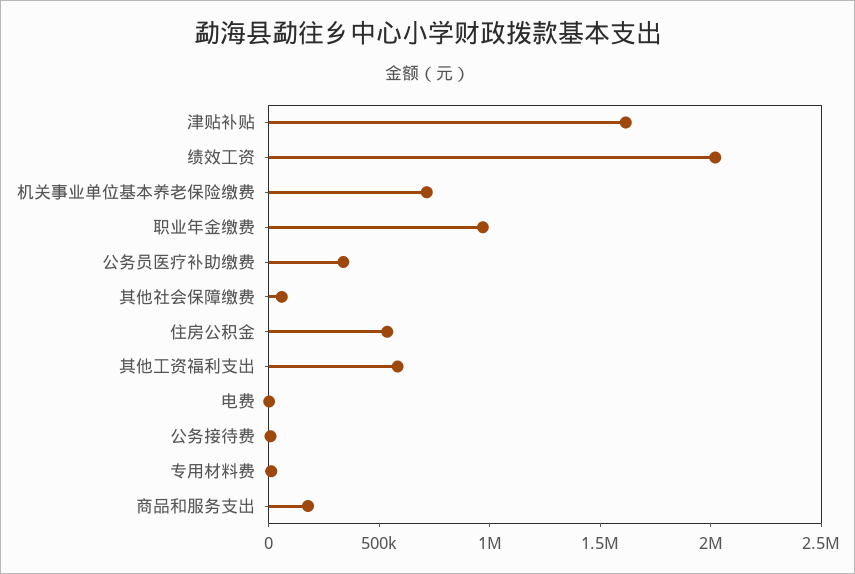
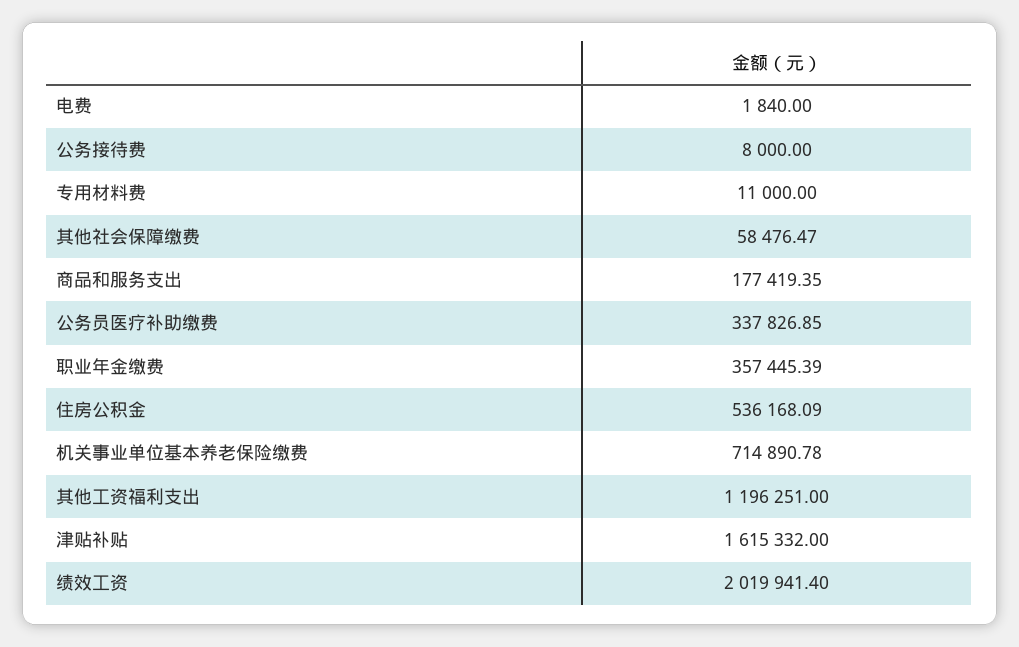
职业年金缴费: 1000000 -> 357445.39
其他工资福利支出: 600000 -> 1196251

